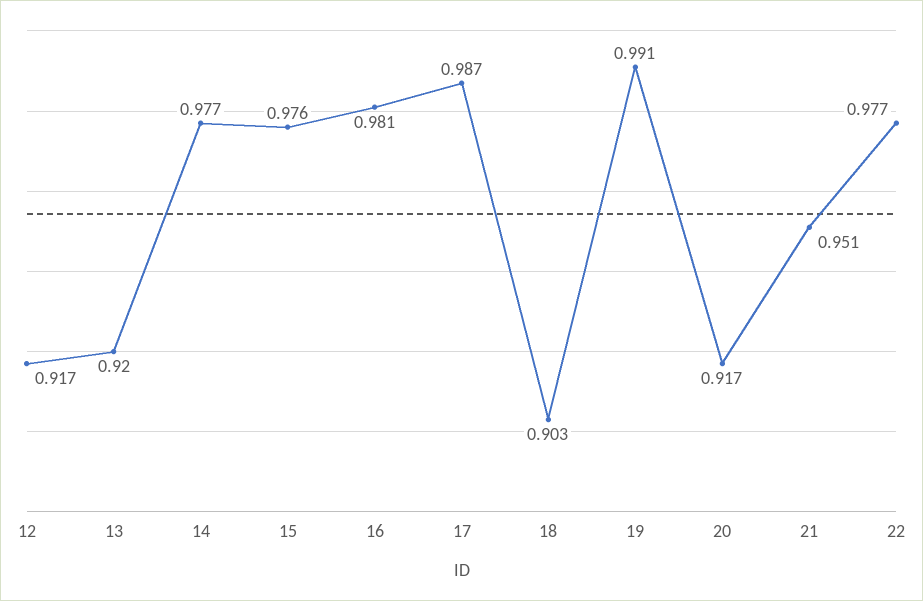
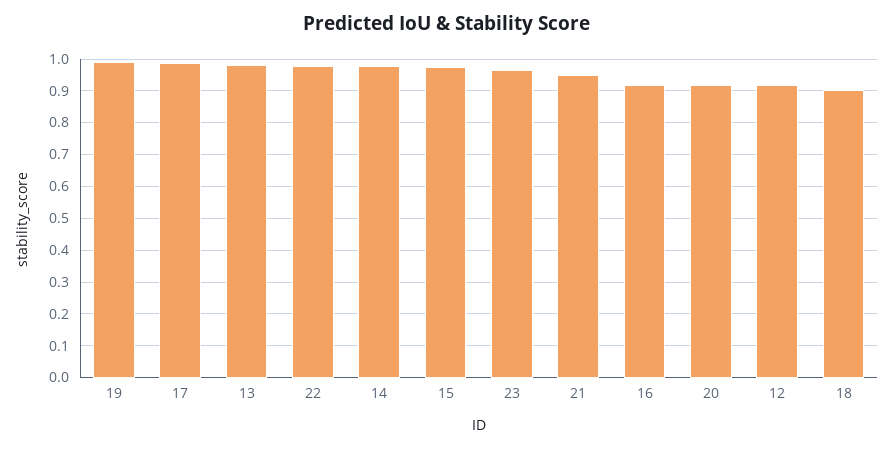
13: 0.92 -> 0.98
16: 0.981 -> 0.92
23: none -> 0.96

